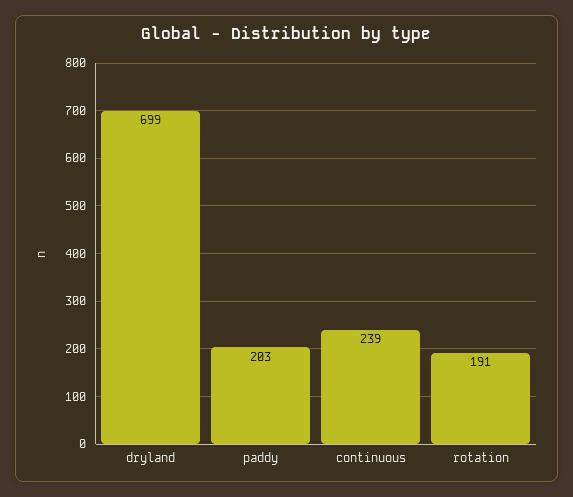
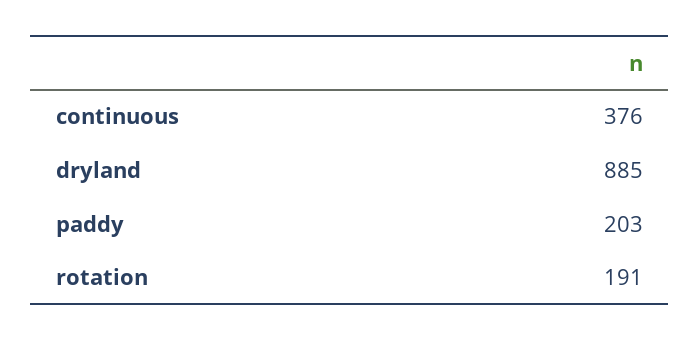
dryland: 699 -> 885
continuous: 239 -> 376

